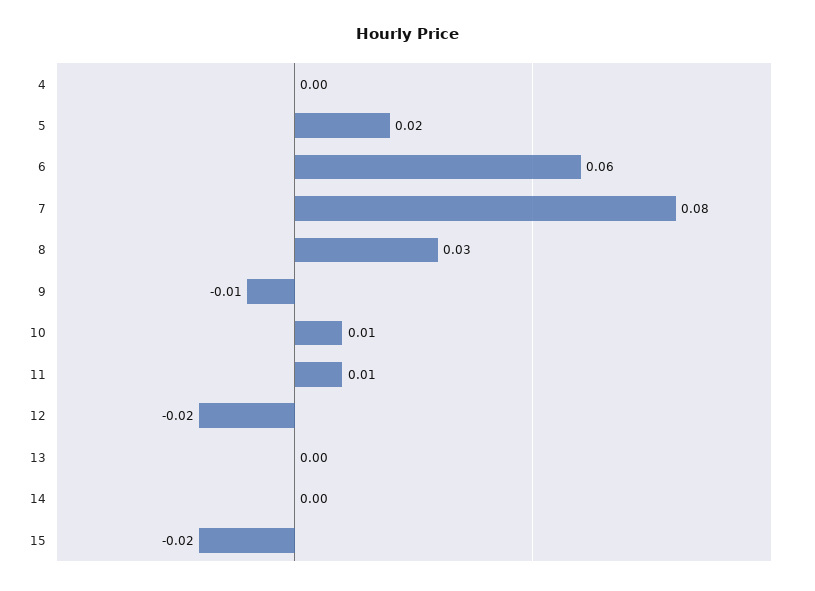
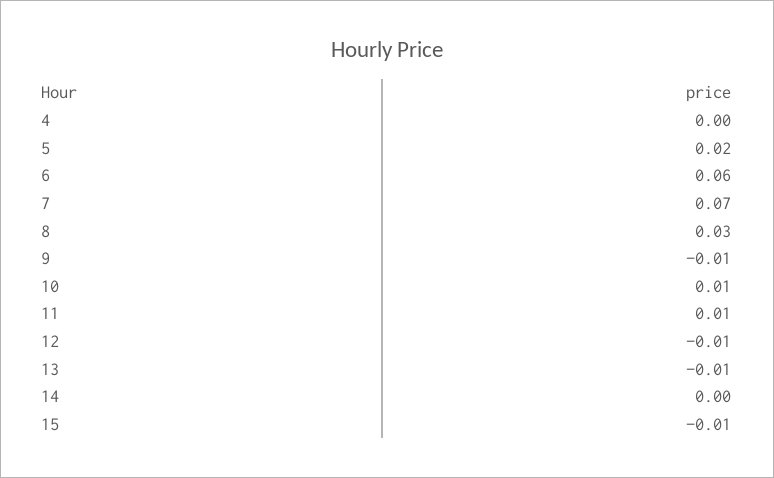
7: 0.08 -> 0.07
12: -0.02 -> -0.01
13: 0 -> -0.01
15: -0.02 -> -0.01

